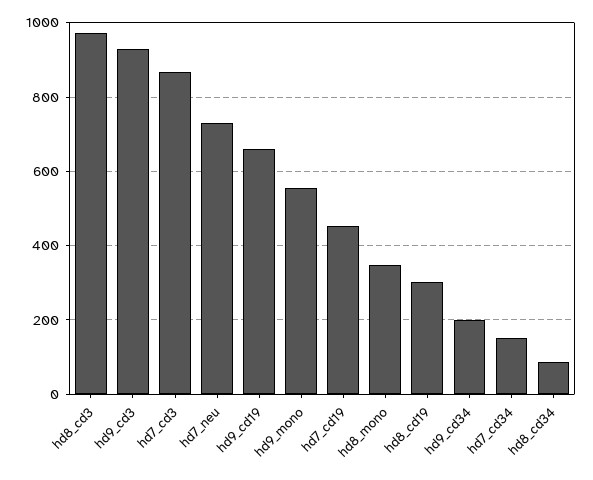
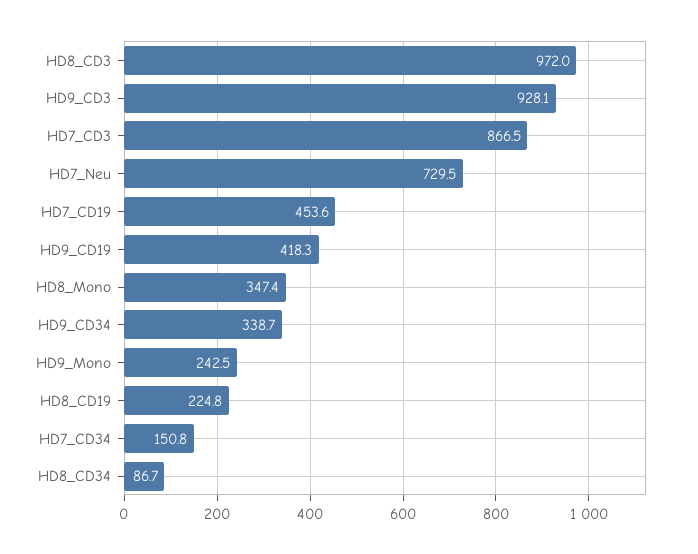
hd9_cd19: 660 -> 418.3
hd9_mono: 560 -> 242.5
hd8_cd19: 300 -> 224.8
hd9_cd34: 200 -> 338.7

